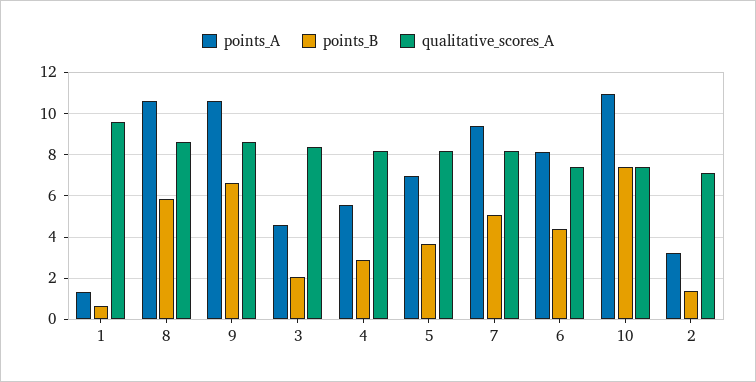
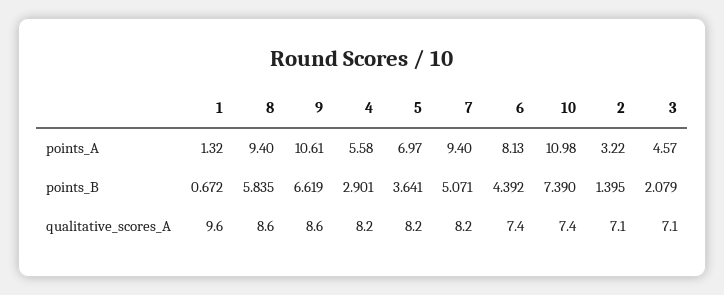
points_A, 8: 10.5 -> 9.4
qualitative_scores_A, 3: 8.5 -> 7.1

